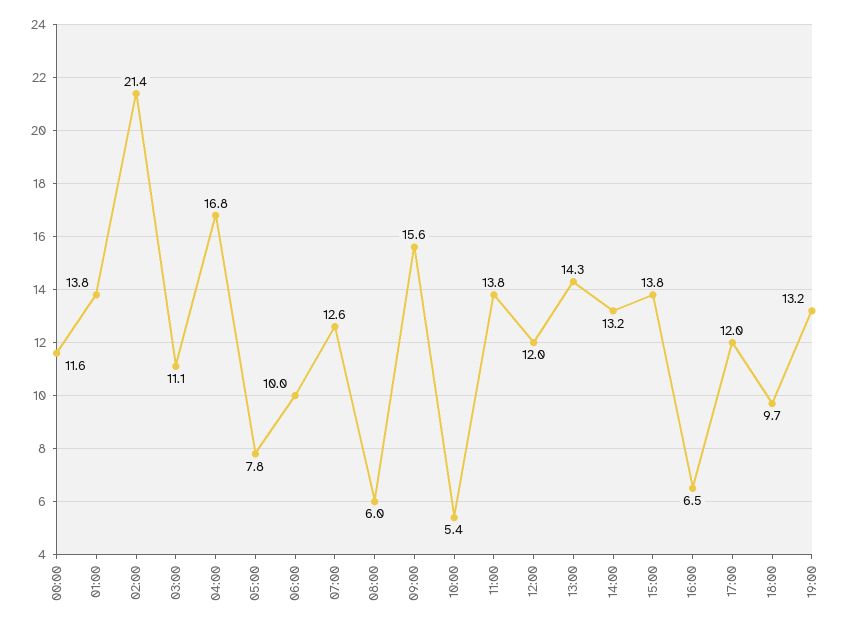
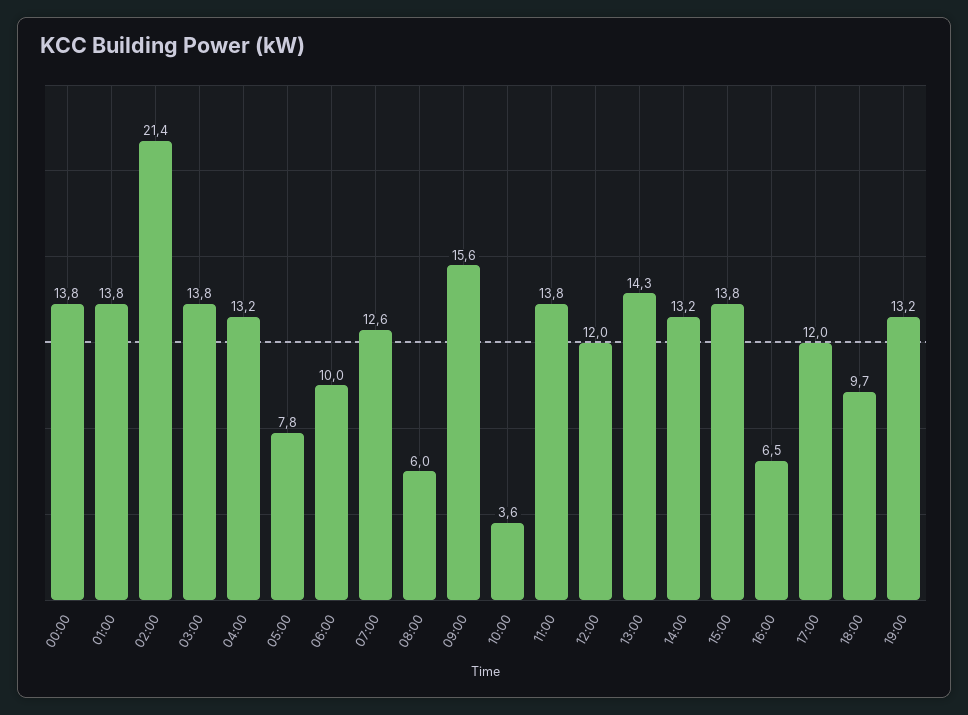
00:00: 11.6 -> 13.8
03:00: 11.1 -> 13.8
04:00: 16.8 -> 13.2
10:00: 5.4 -> 3.6

